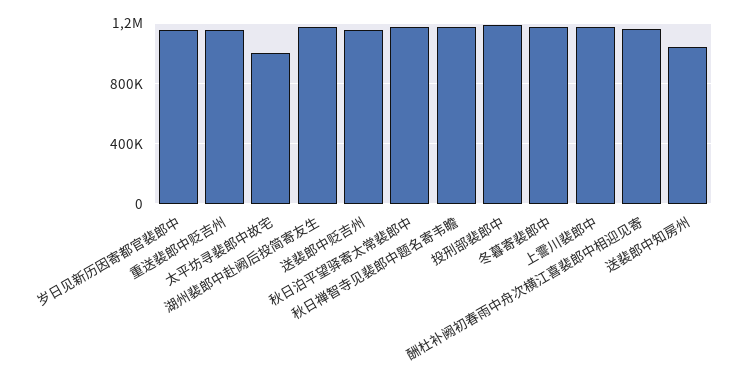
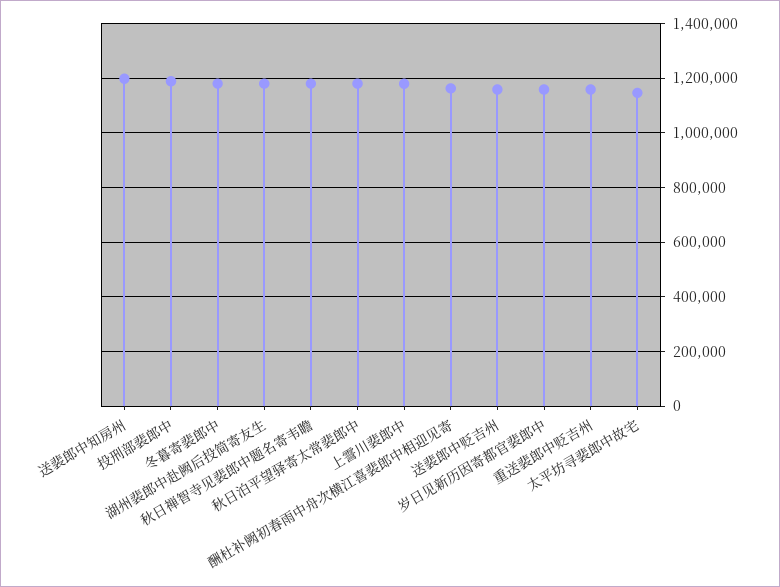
太平坊寻裴郎中故宅: 1000000 -> 1150000
送裴郎中知房州: 1050000 -> 1200000

